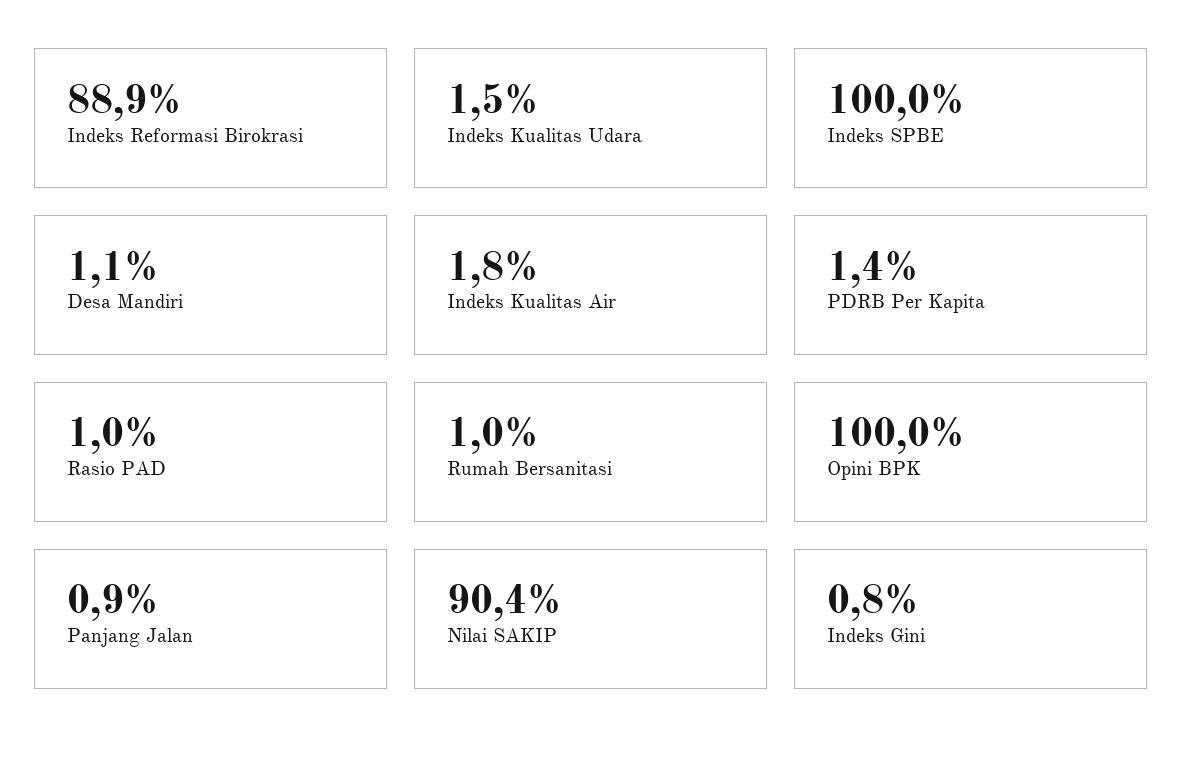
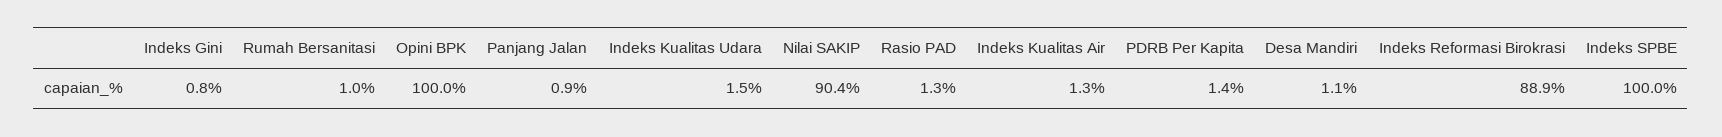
Indeks Kualitas Air: 1.8 -> 1.3
Rasio PAD: 1 -> 1.3

